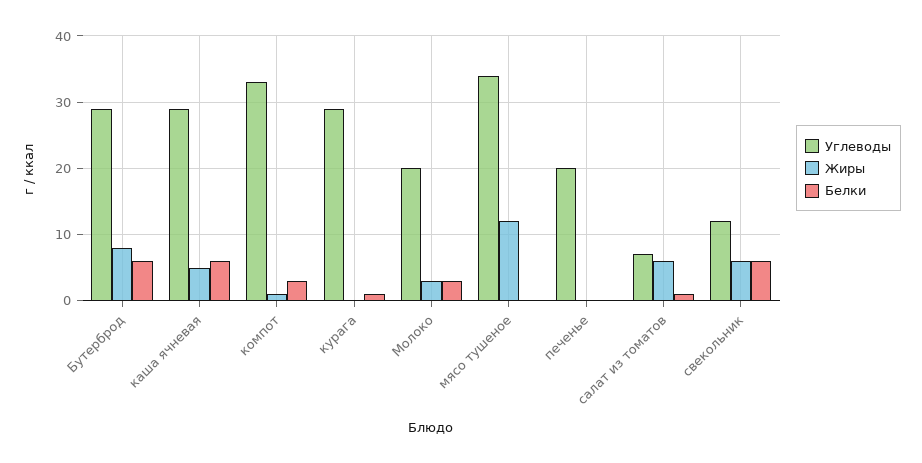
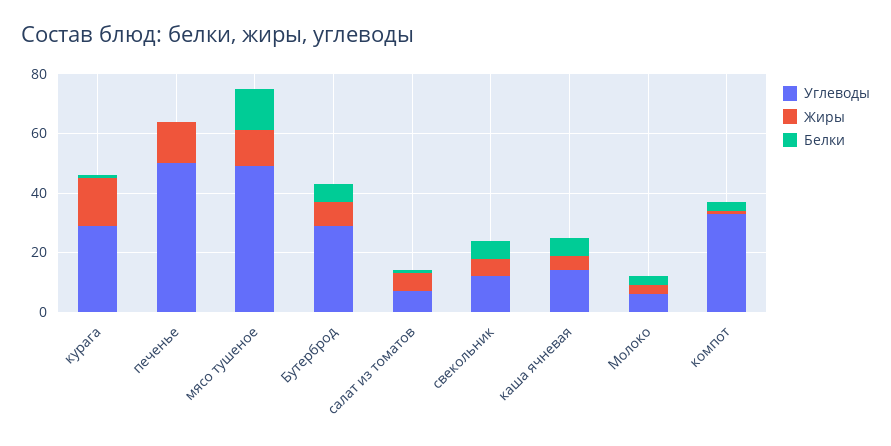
Углеводы, каша ячневая: 29 -> 15
Жиры, курага: 0 -> 15
Углеводы, Молоко: 20 -> 5
Углеводы, мясо тушеное: 34 -> 50
Белки, мясо тушеное: 0 -> 15
Углеводы, печенье: 20 -> 50
Жиры, печенье: 0 -> 15

